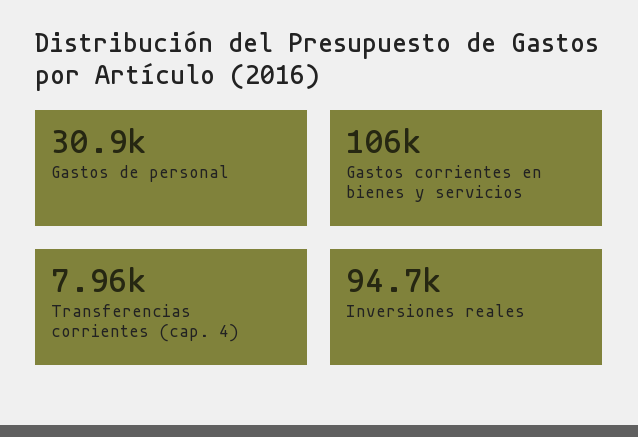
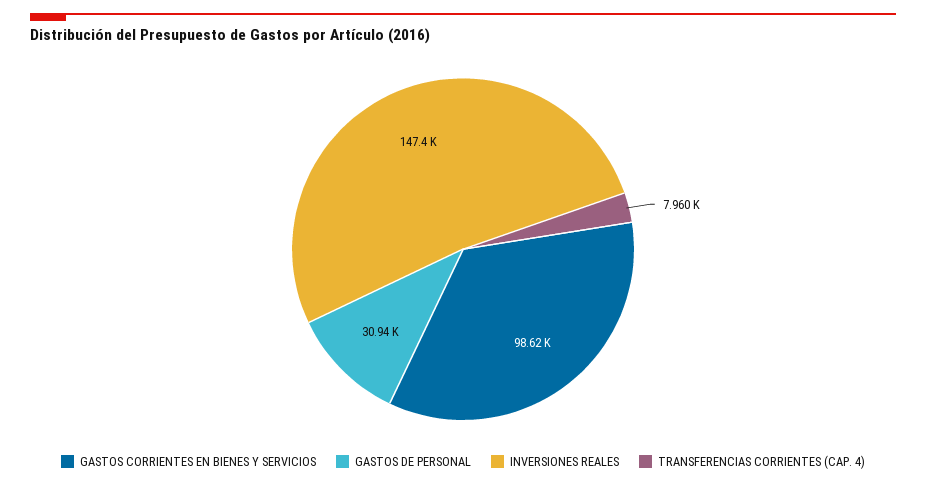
Gastos corrientes en bienes y servicios: 106000 -> 98620
Inversiones reales: 94700 -> 147400

